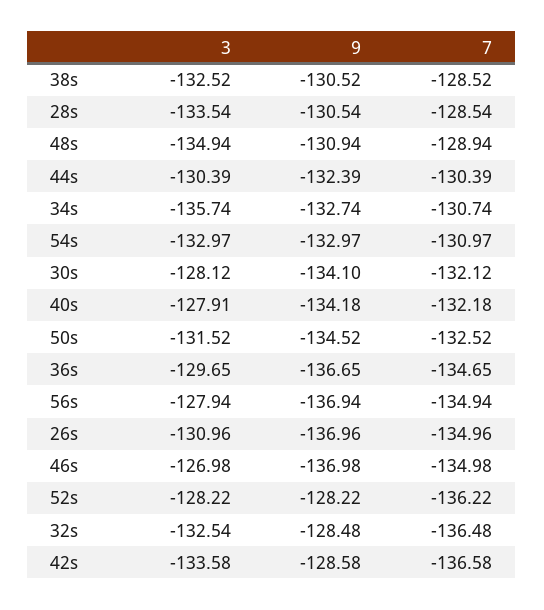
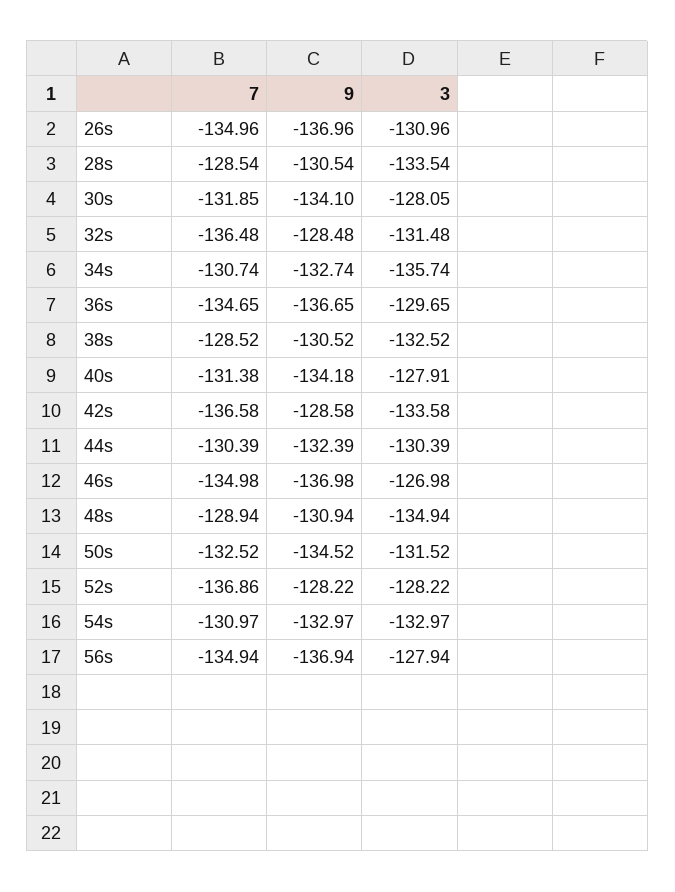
3, 30s: -128.12 -> -128.05
7, 30s: -132.12 -> -131.85
7, 40s: -132.18 -> -131.38
7, 52s: -136.22 -> -136.86
3, 32s: -132.54 -> -131.48

